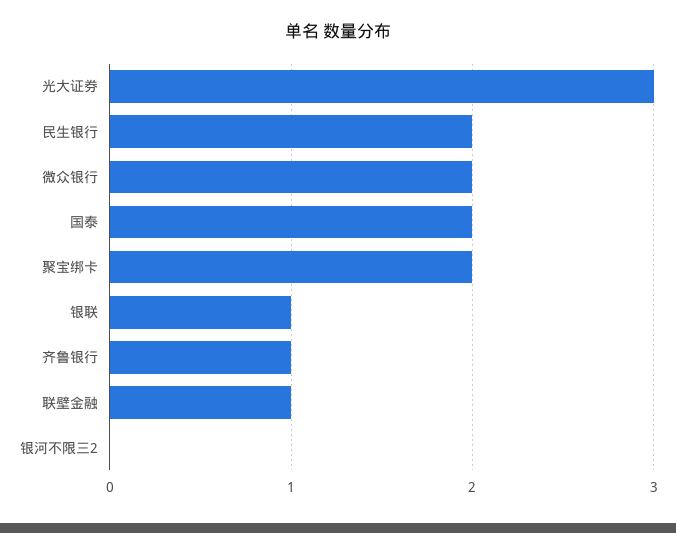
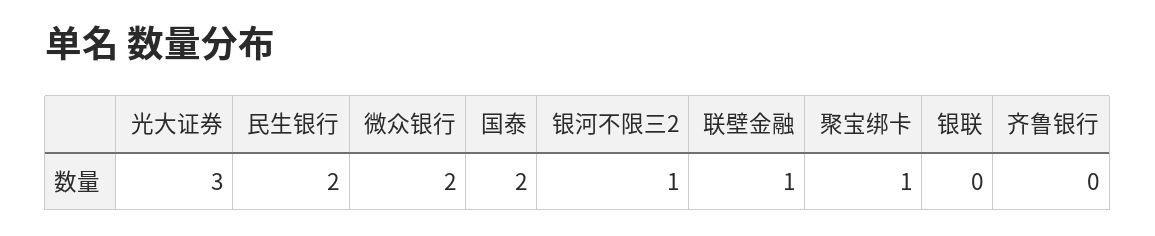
聚宝绑卡: 2 -> 1
银联: 1 -> 0
齐鲁银行: 1 -> 0
银河不限三2: 0 -> 1

